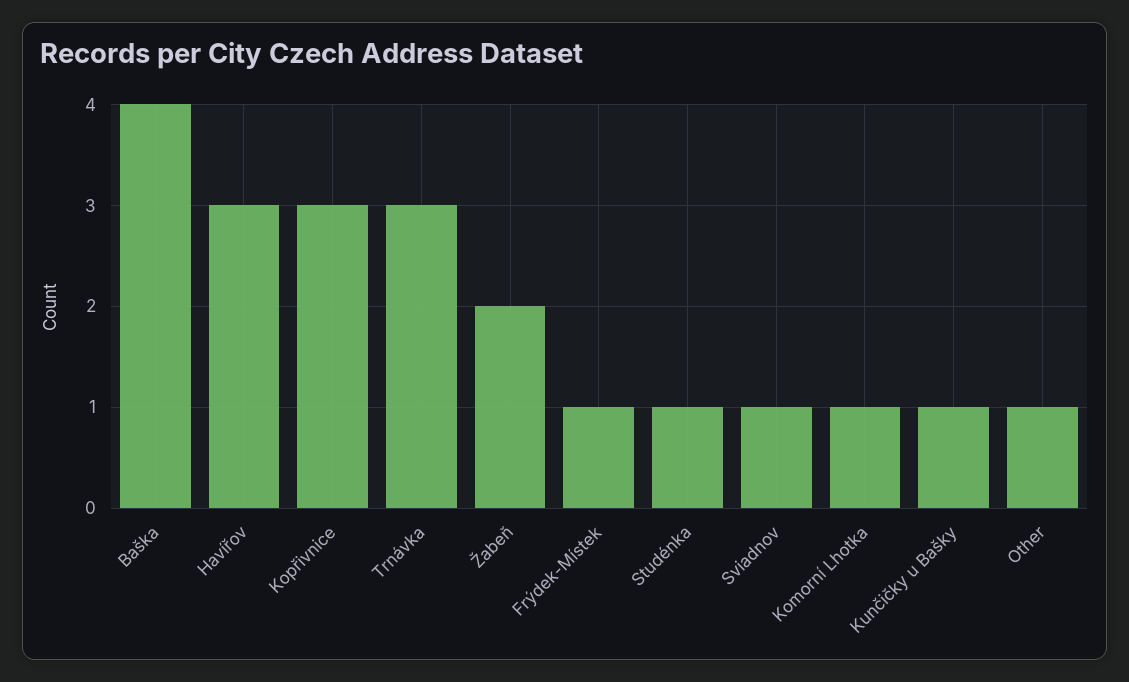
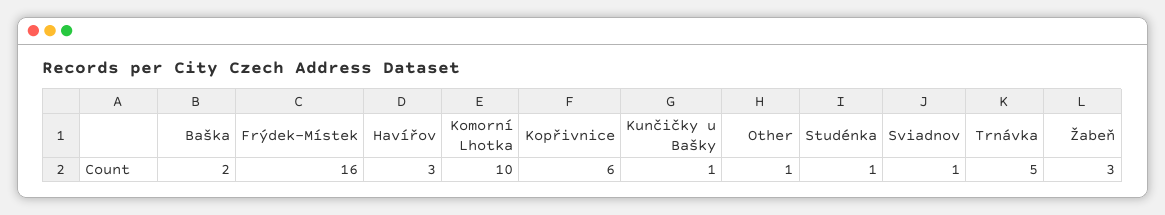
Baška: 4 -> 2
Kopřivnice: 3 -> 6
Trnávka: 3 -> 5
Žabeň: 2 -> 3
Frýdek-Místek: 1 -> 16
Komorní Lhotka: 1 -> 10

